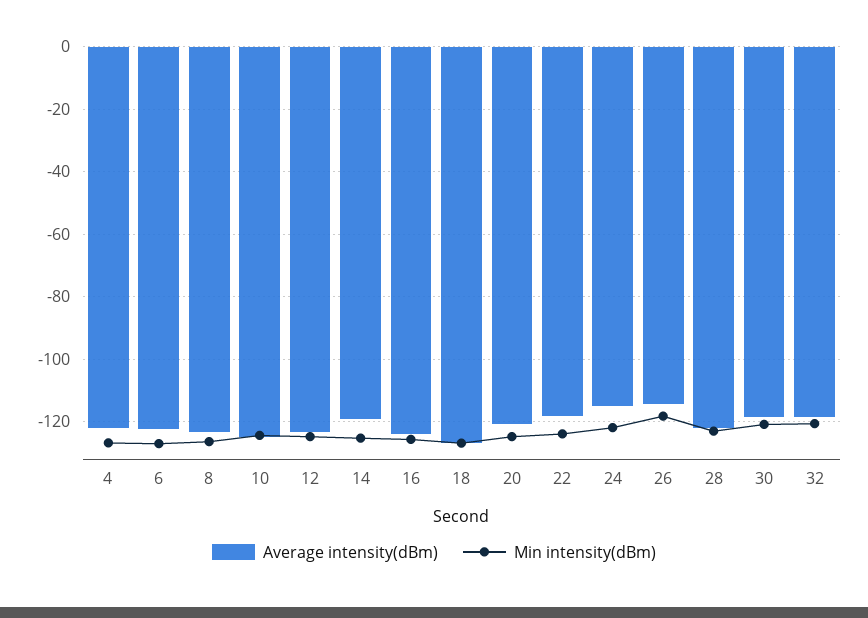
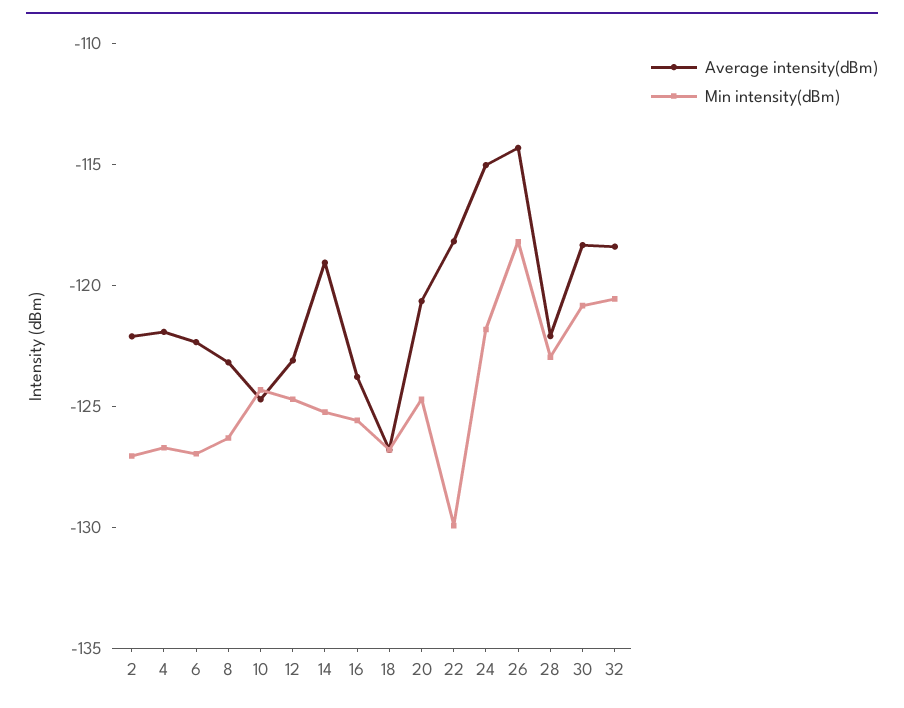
Min intensity(dBm), 22: -124 -> -130
Average intensity(dBm), 2: none -> -122
Min intensity(dBm), 2: none -> -127

